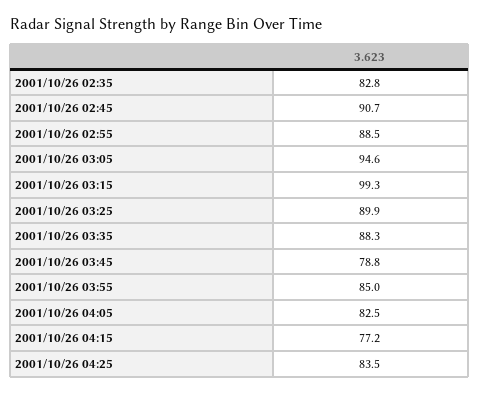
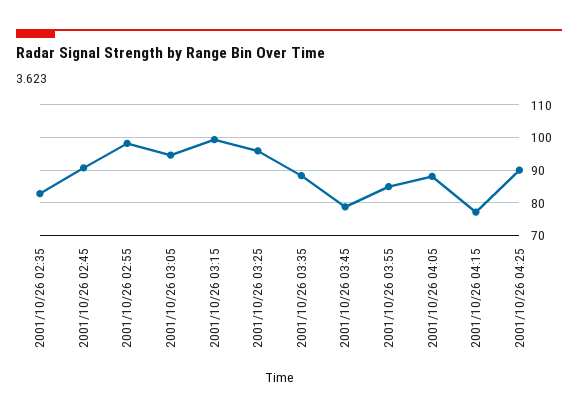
2001/10/26 02:55: 88.5 -> 98
2001/10/26 03:25: 89.9 -> 96
2001/10/26 04:05: 82.5 -> 88
2001/10/26 04:25: 83.5 -> 90

